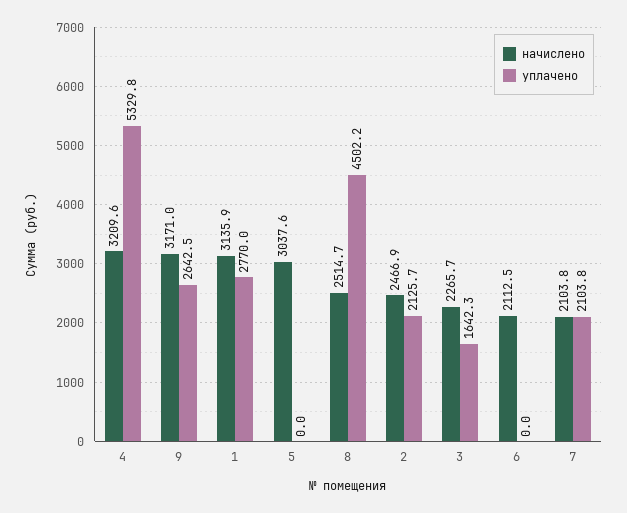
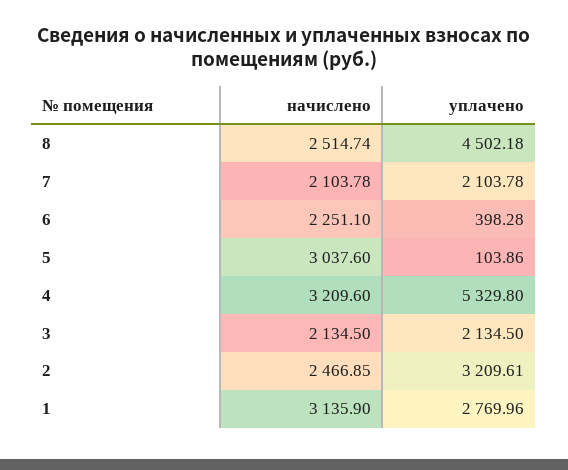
начислено, 9: 3171 -> none
уплачено, 9: 2642.5 -> none
уплачено, 5: 0 -> 103.86
уплачено, 2: 2125.7 -> 3209.61
начислено, 3: 2265.7 -> 2134.5
уплачено, 3: 1642.3 -> 2134.5
начислено, 6: 2112.5 -> 2251.1
уплачено, 6: 0 -> 398.28

